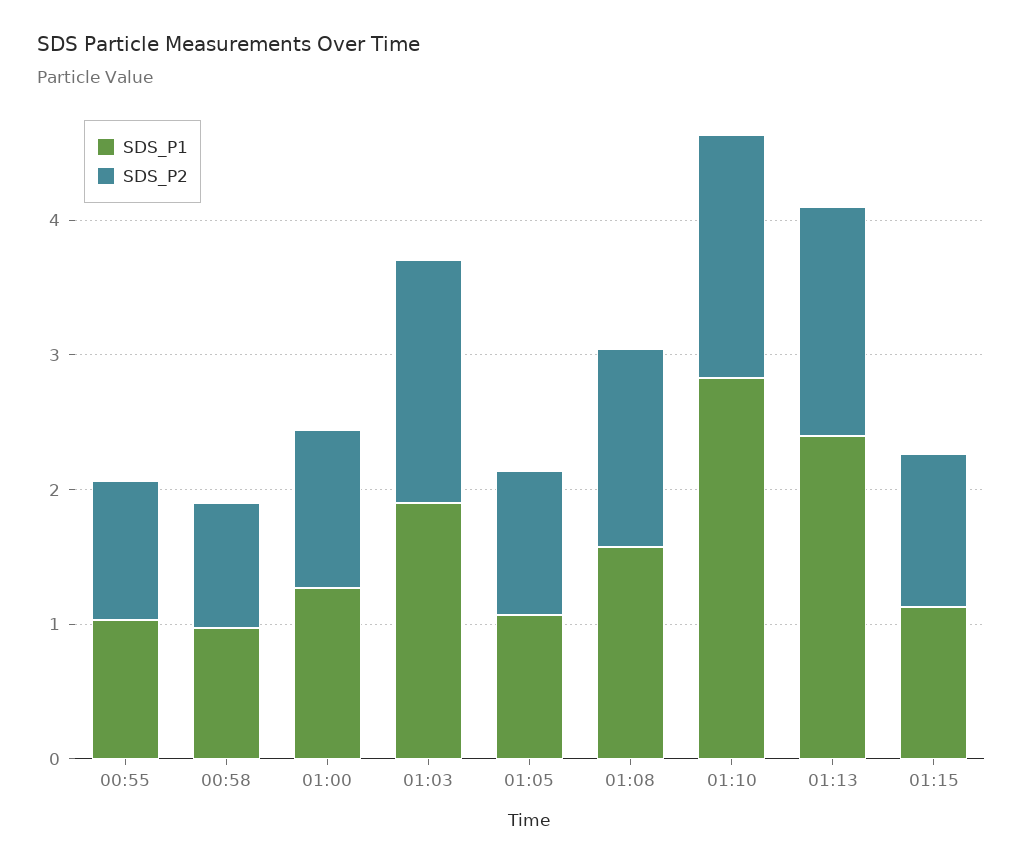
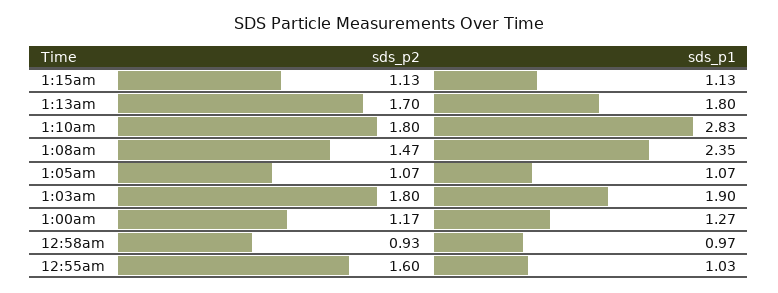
SDS_P2, 00:55: 1 -> 1.6
SDS_P1, 01:08: 1.6 -> 2.35
SDS_P1, 01:13: 2.4 -> 1.8

